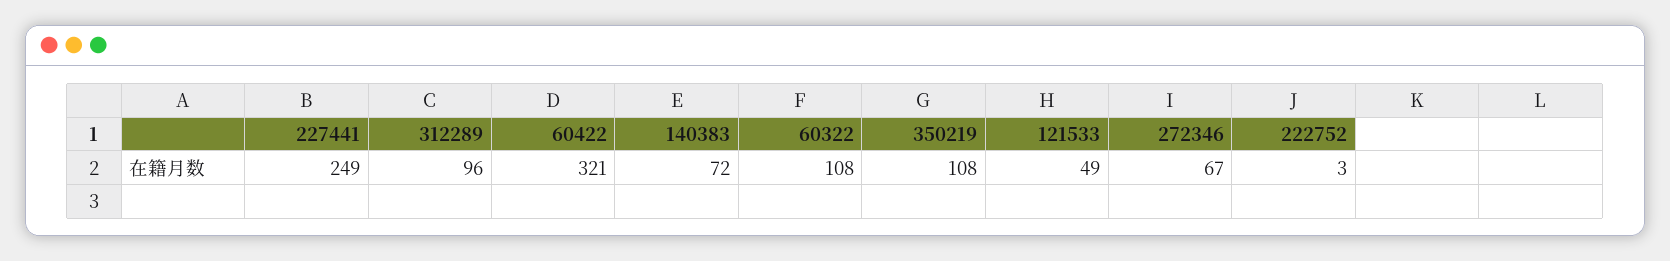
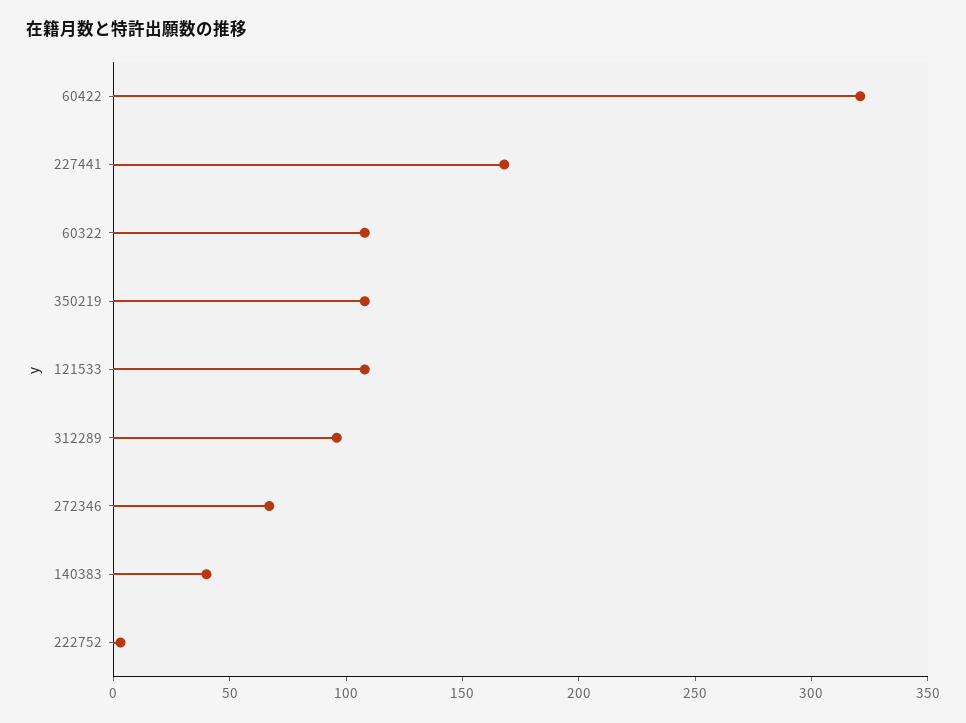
227441: 249 -> 170
140383: 72 -> 40
121533: 49 -> 110

